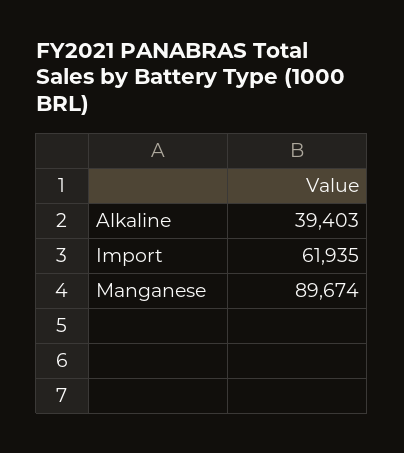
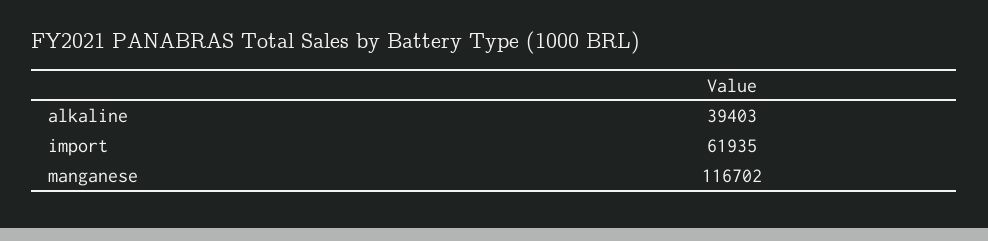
Manganese: 89674 -> 116702

